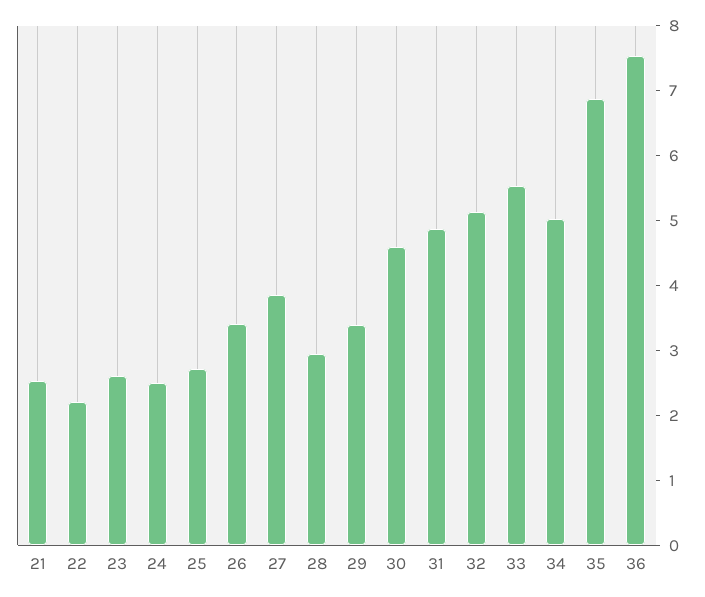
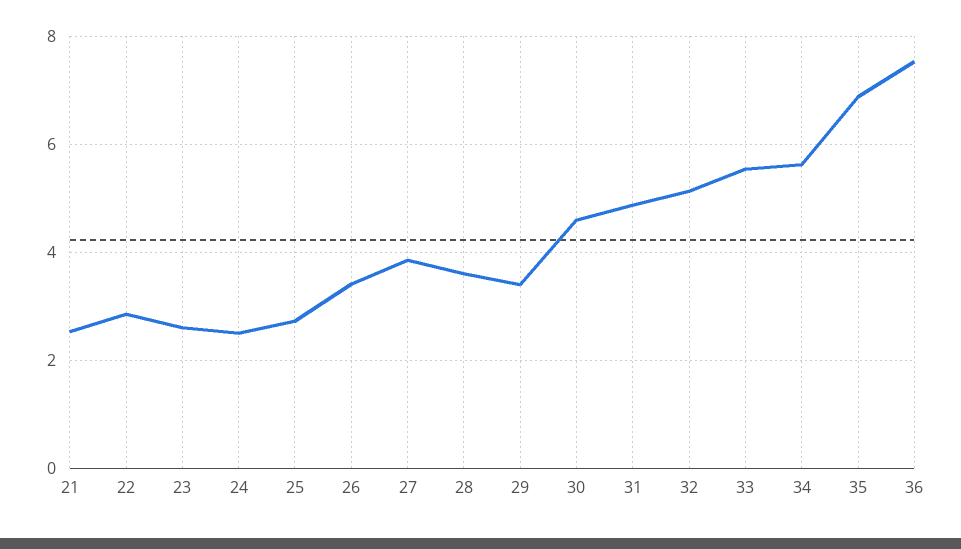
22: 2.2 -> 2.8
28: 3 -> 3.6
34: 5 -> 5.6

